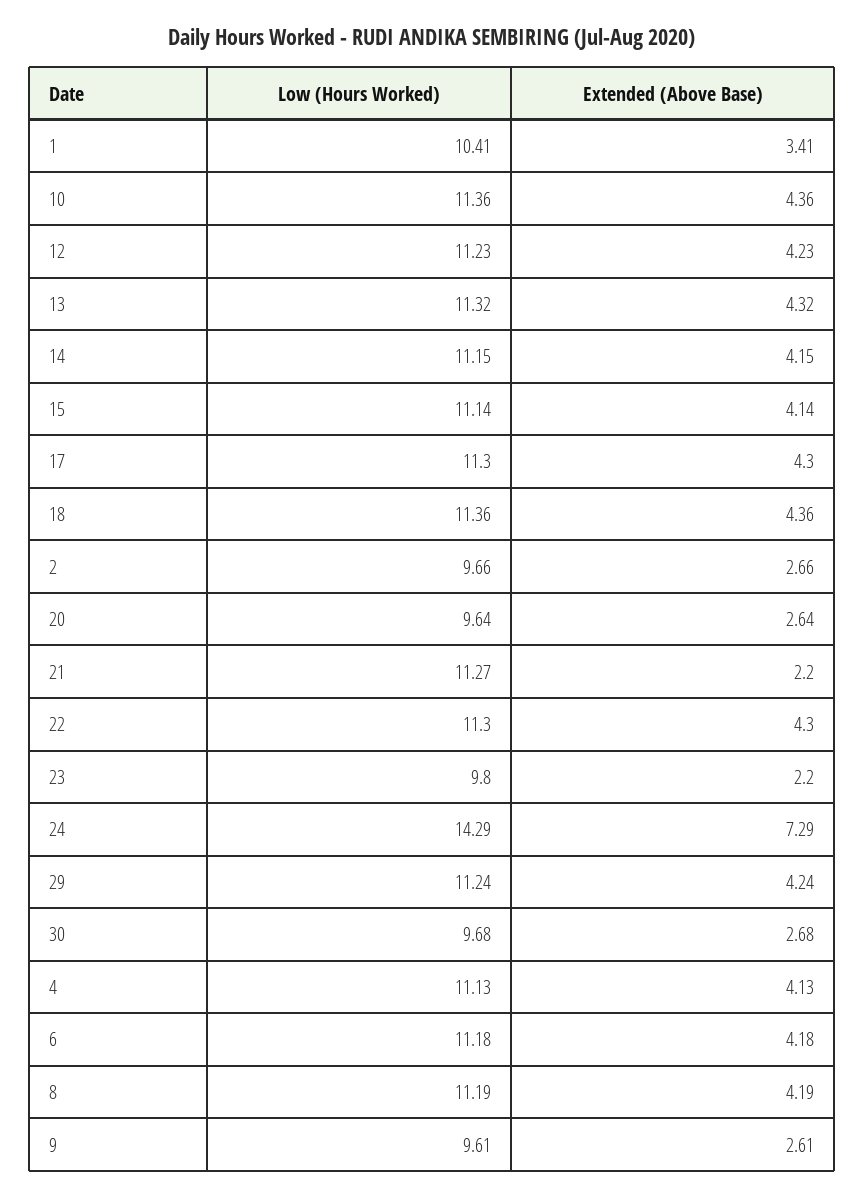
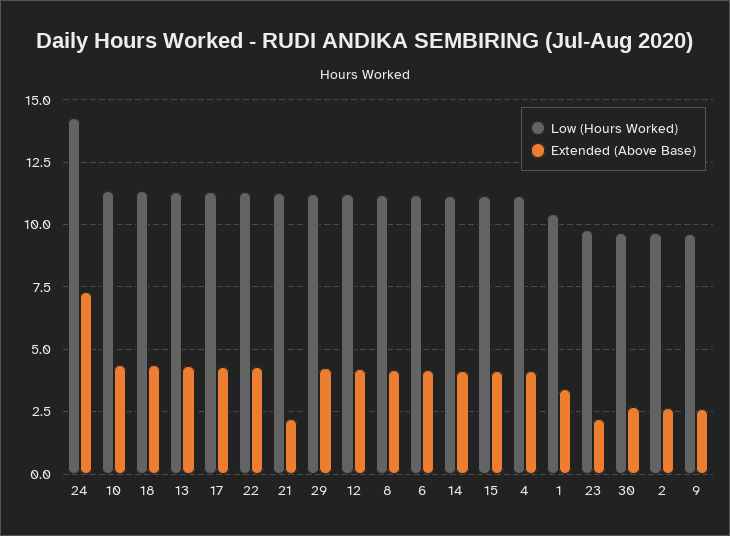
Low (Hours Worked), 20: 9.64 -> none
Extended (Above Base), 20: 2.64 -> none

